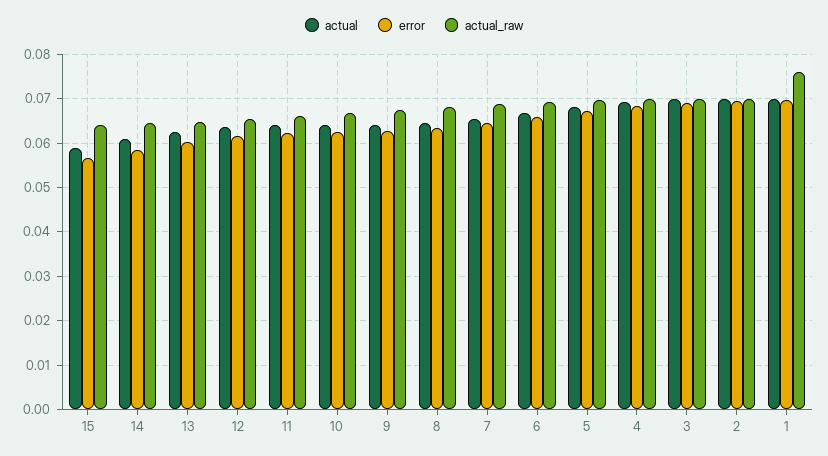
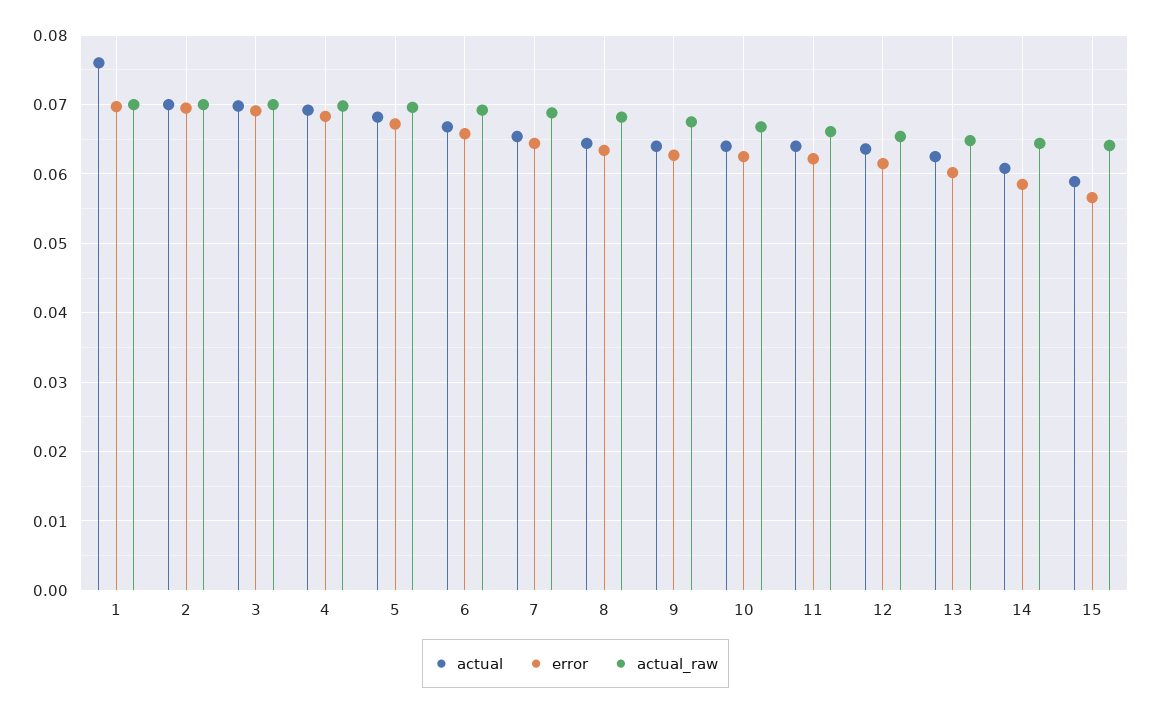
actual, 1: 0.07 -> 0.076
actual_raw, 1: 0.076 -> 0.07

